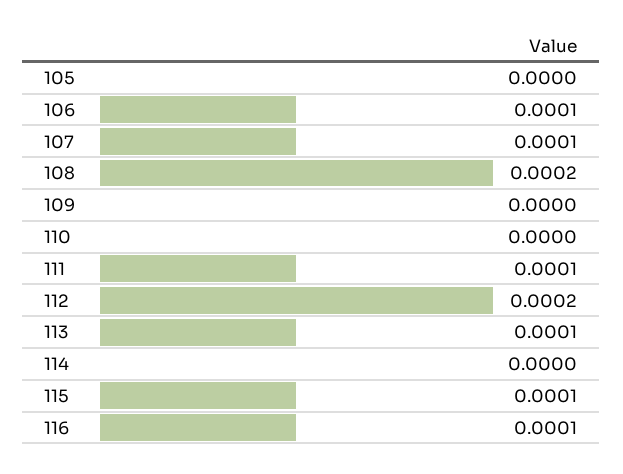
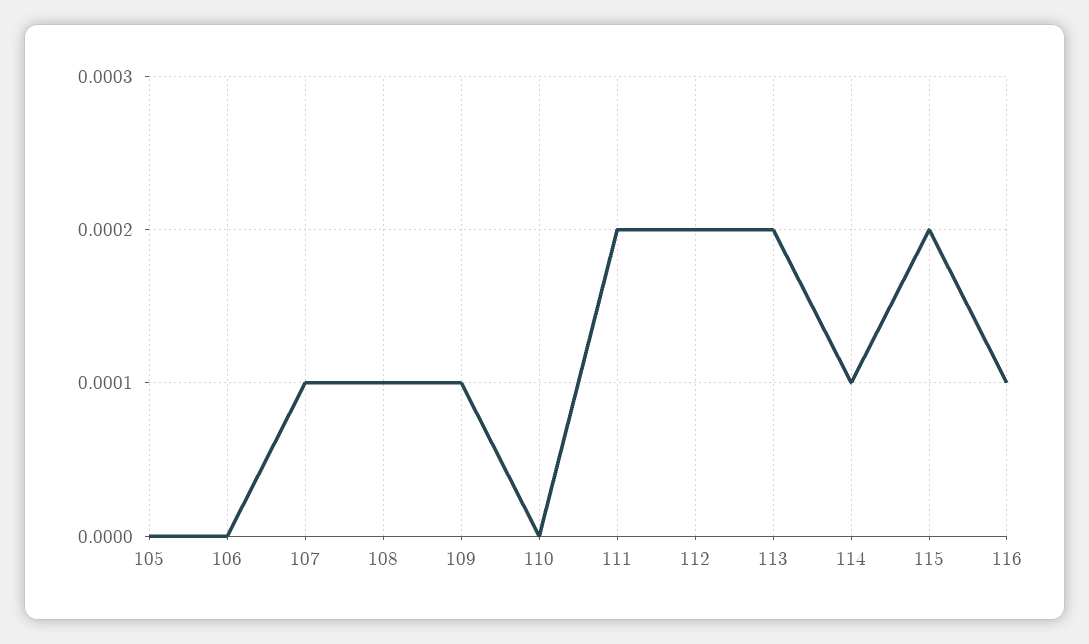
106: 0.0001 -> 0
108: 0.0002 -> 0.0001
109: 0 -> 0.0001
111: 0.0001 -> 0.0002
113: 0.0001 -> 0.0002
114: 0 -> 0.0001
115: 0.0001 -> 0.0002

